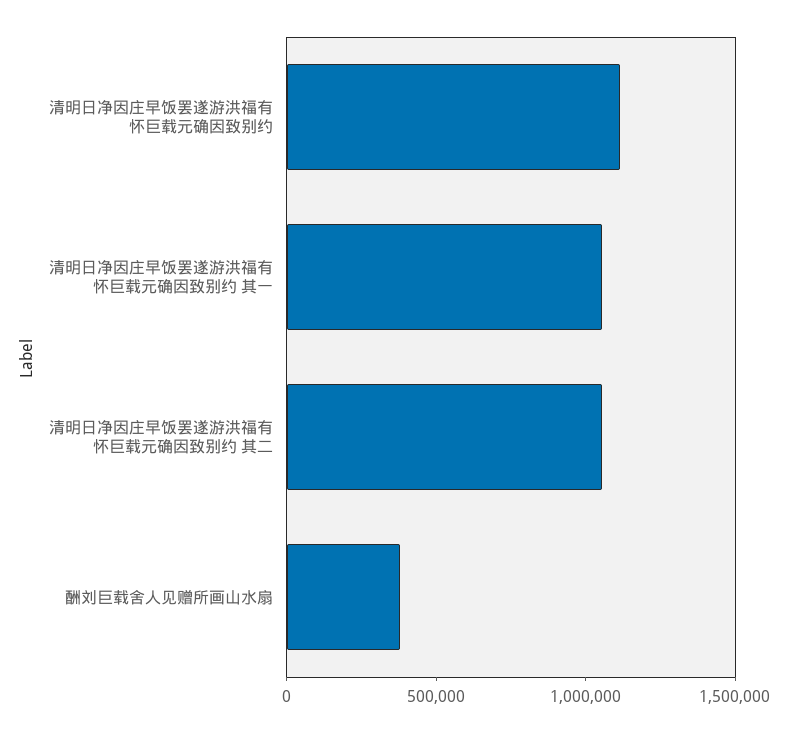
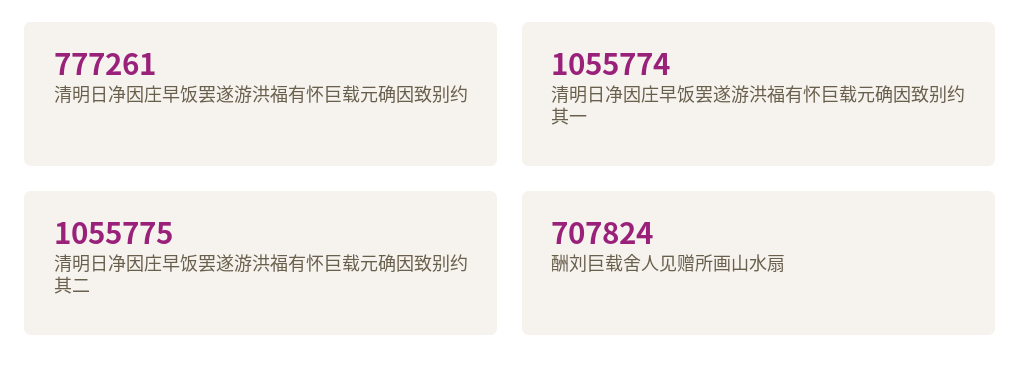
清明日净因庄早饭罢遂游洪福有怀巨载元确因致别约: 1100000 -> 777261
酬刘巨载舍人见赠所画山水扇: 400000 -> 707824

